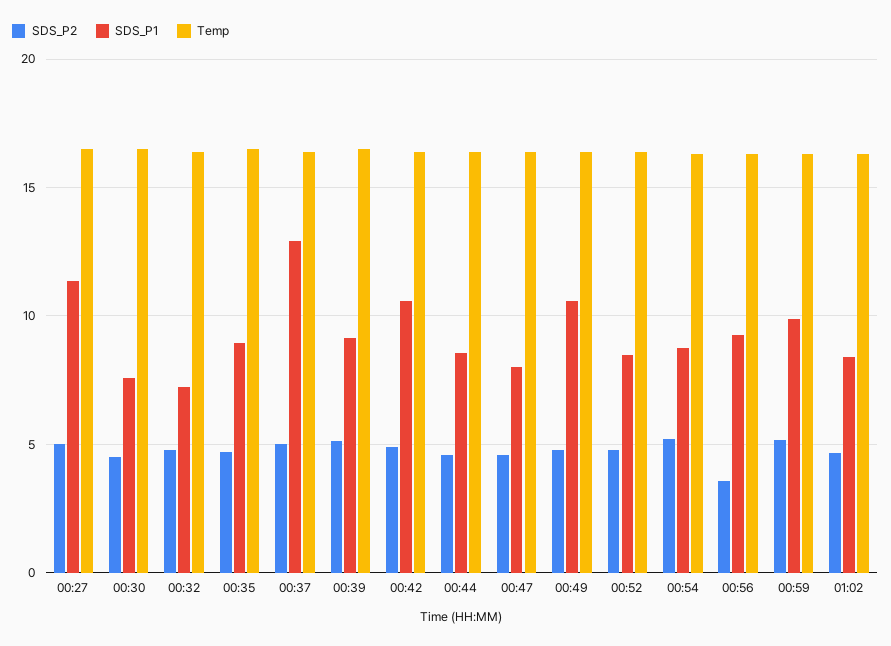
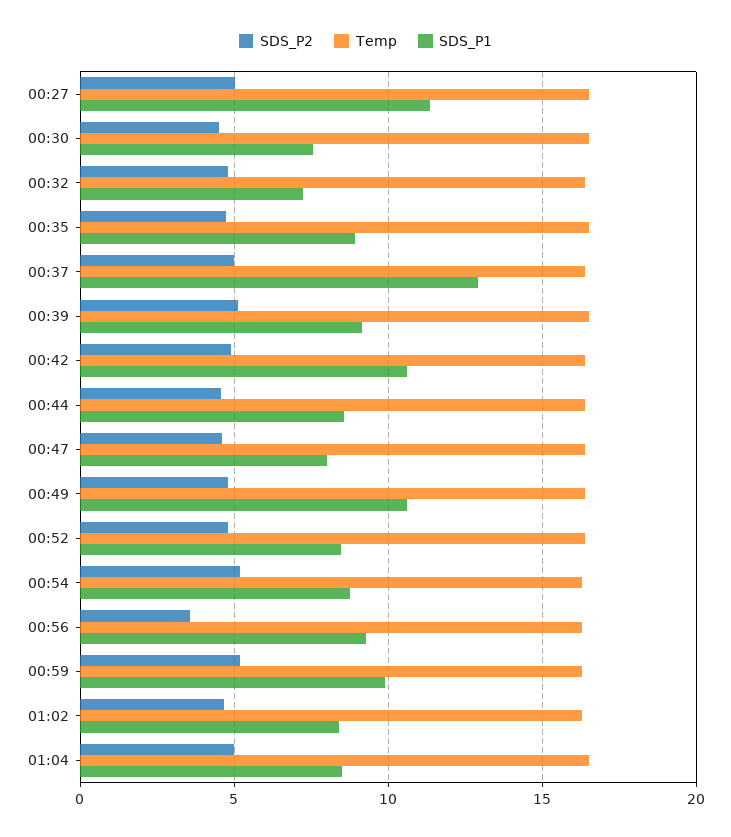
SDS_P2, 01:04: none -> 5
Temp, 01:04: none -> 16.5
SDS_P1, 01:04: none -> 8.5

